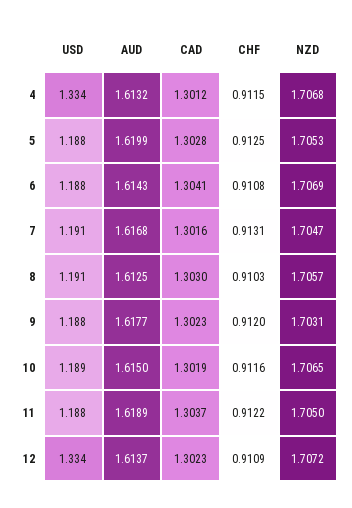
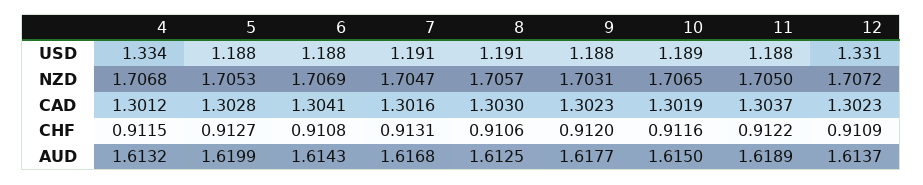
CHF, 5: 0.9125 -> 0.9127
CHF, 8: 0.9103 -> 0.9106
USD, 12: 1.334 -> 1.331

